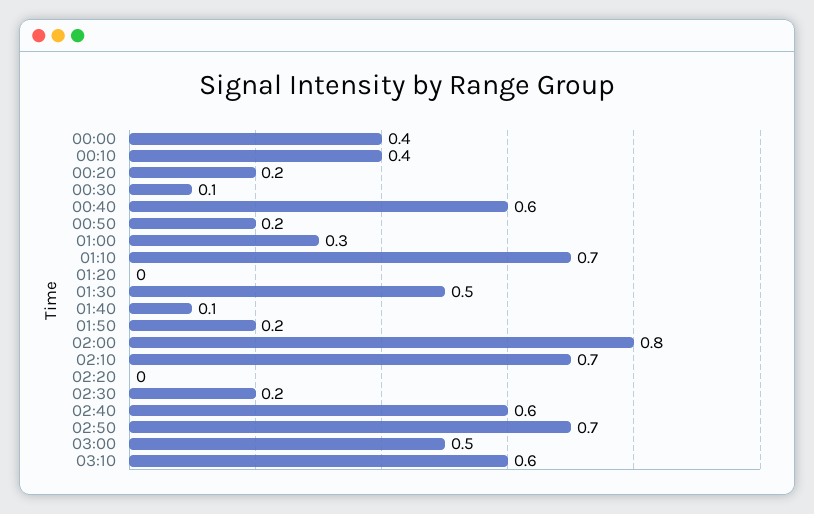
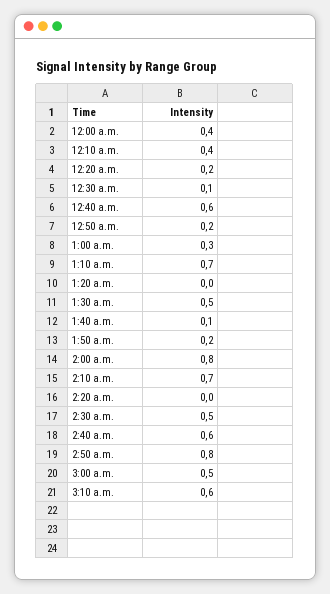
02:30: 0.2 -> 0.5
02:50: 0.7 -> 0.8

